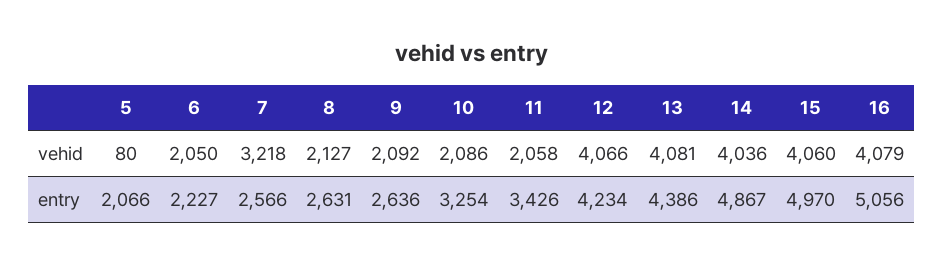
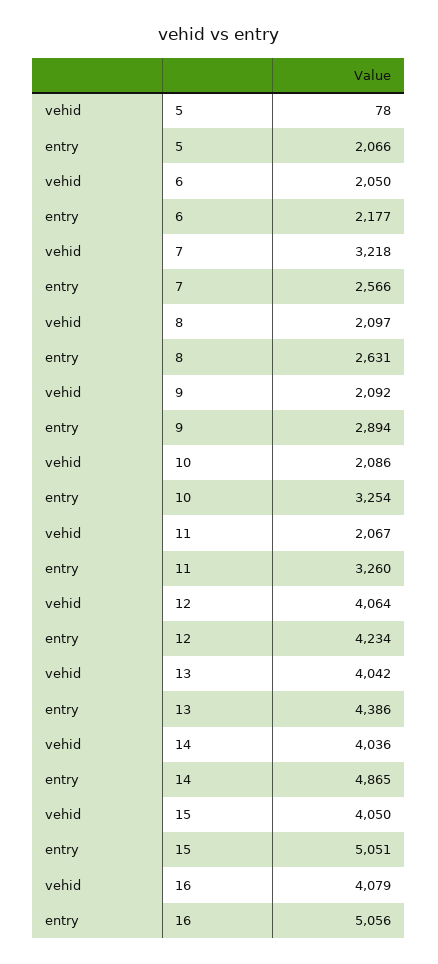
5, vehid: 80 -> 78
8, vehid: 2127 -> 2097
11, vehid: 2058 -> 2067
12, vehid: 4066 -> 4064
13, vehid: 4081 -> 4042
15, vehid: 4060 -> 4050
6, entry: 2227 -> 2177
9, entry: 2636 -> 2894
11, entry: 3426 -> 3260
14, entry: 4867 -> 4865
15, entry: 4970 -> 5051

